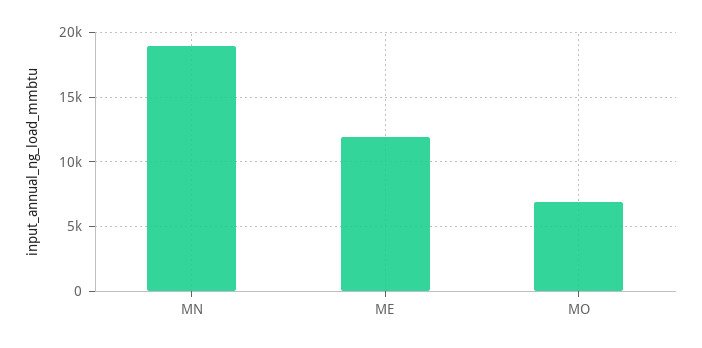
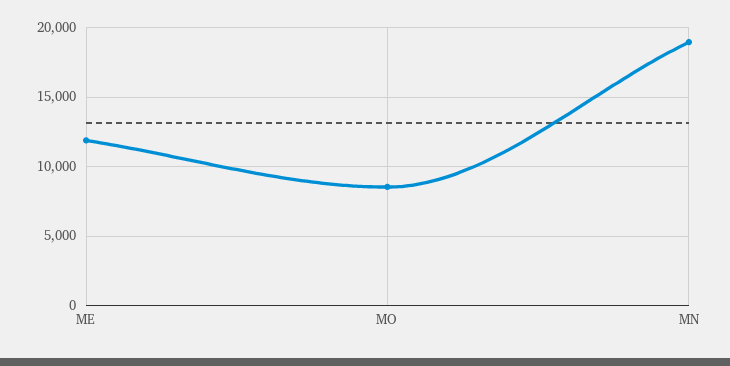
MO: 7000 -> 8500

